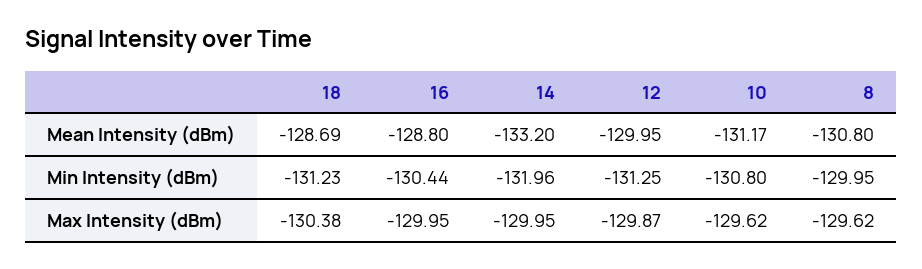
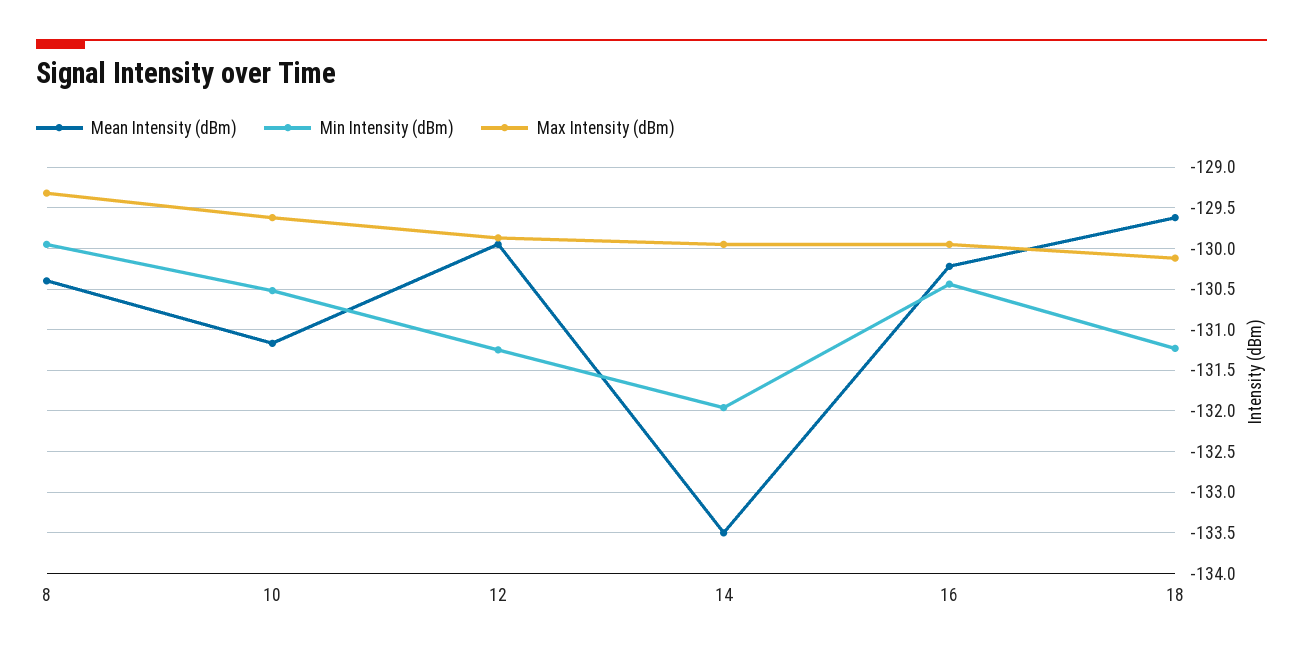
Mean Intensity (dBm), 18: -128.69 -> -129.6
Mean Intensity (dBm), 16: -128.8 -> -130.2
Mean Intensity (dBm), 14: -133.2 -> -133.5
Mean Intensity (dBm), 8: -130.8 -> -130.4
Min Intensity (dBm), 10: -130.8 -> -130.5
Max Intensity (dBm), 18: -130.38 -> -130.1
Max Intensity (dBm), 8: -129.62 -> -129.3

